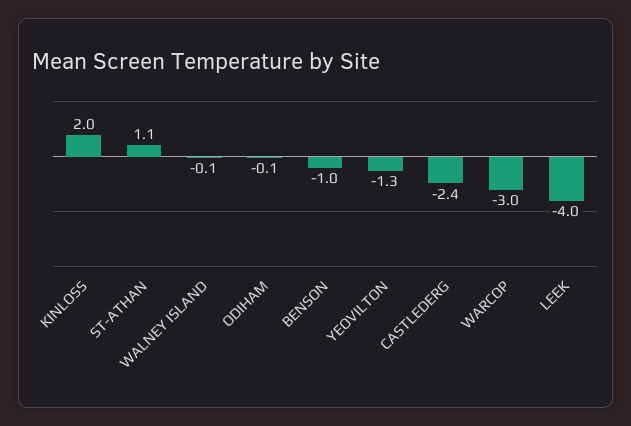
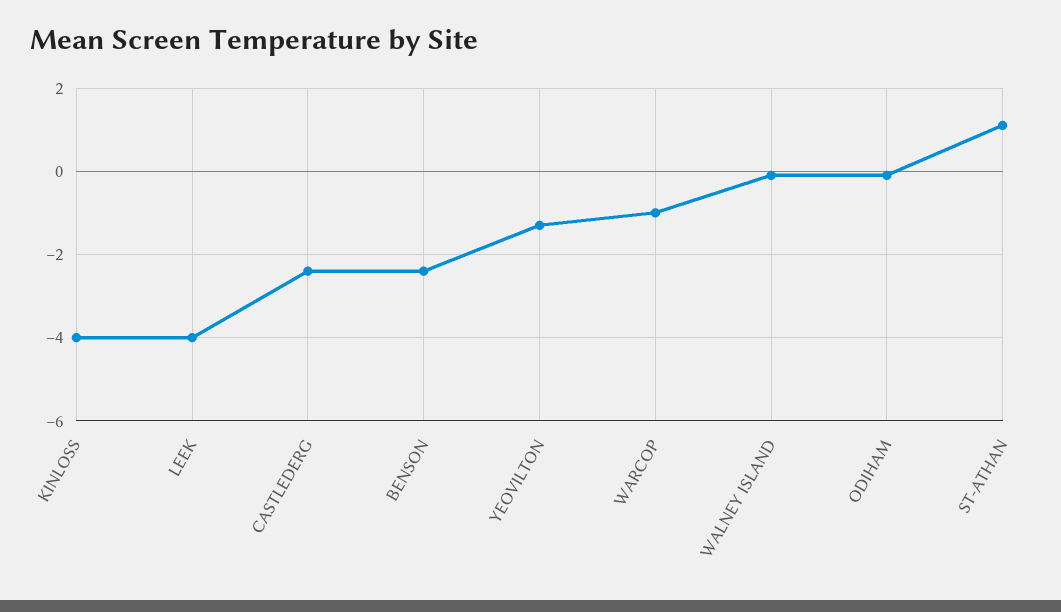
KINLOSS: 2 -> -4
BENSON: -1 -> -2.5
WARCOP: -3 -> -1

